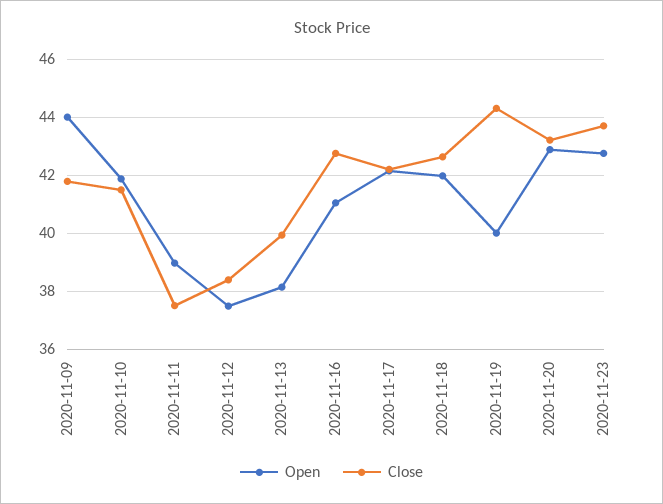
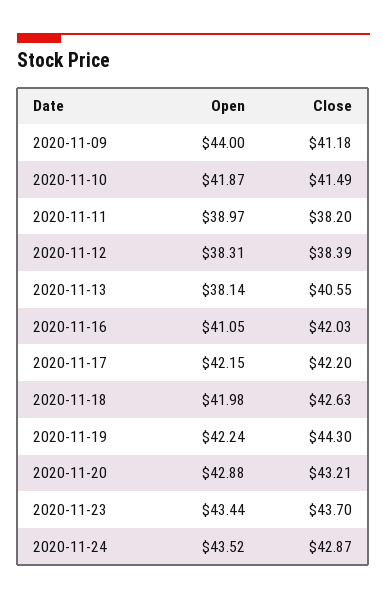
Close, 2020-11-09: 41.75 -> 41.18
Close, 2020-11-11: 37.5 -> 38.2
Open, 2020-11-12: 37.5 -> 38.31
Close, 2020-11-13: 40 -> 40.55
Close, 2020-11-16: 42.75 -> 42.03
Open, 2020-11-19: 40 -> 42.24
Open, 2020-11-23: 42.75 -> 43.44
Open, 2020-11-24: none -> 43.52
Close, 2020-11-24: none -> 42.87

